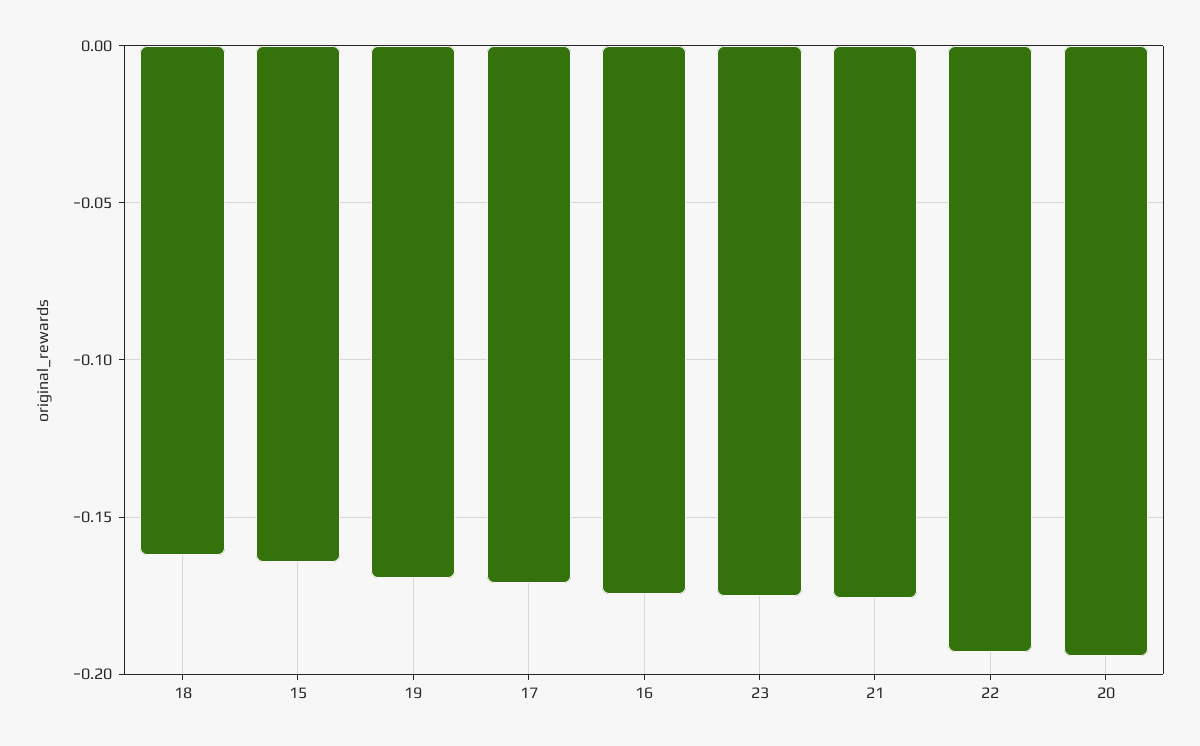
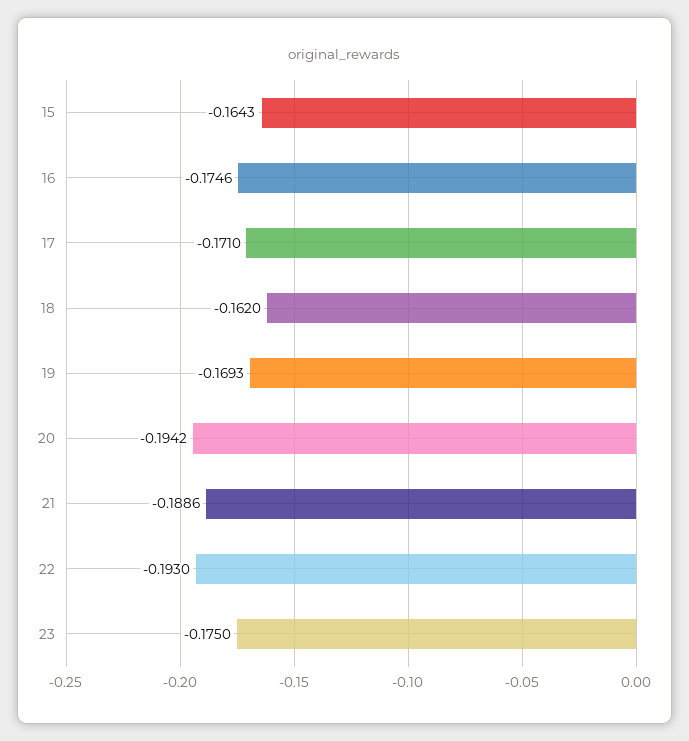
21: -0.175 -> -0.1886

